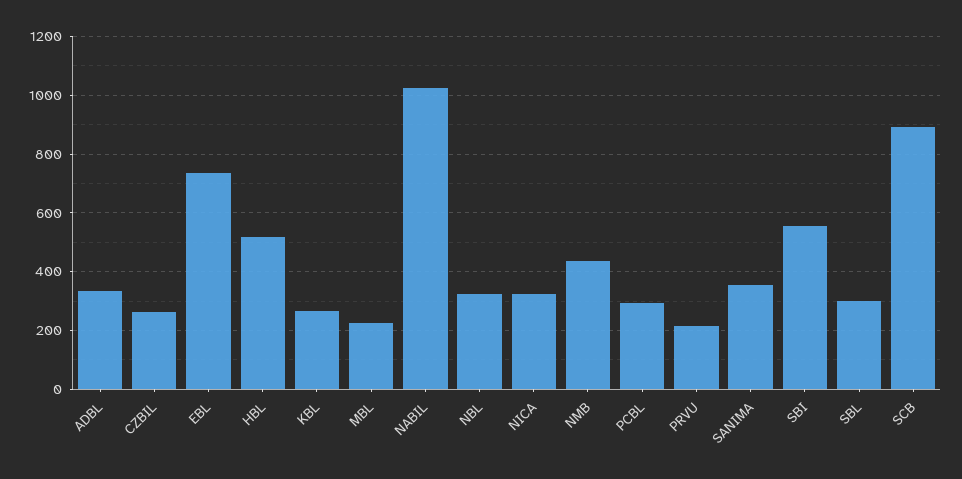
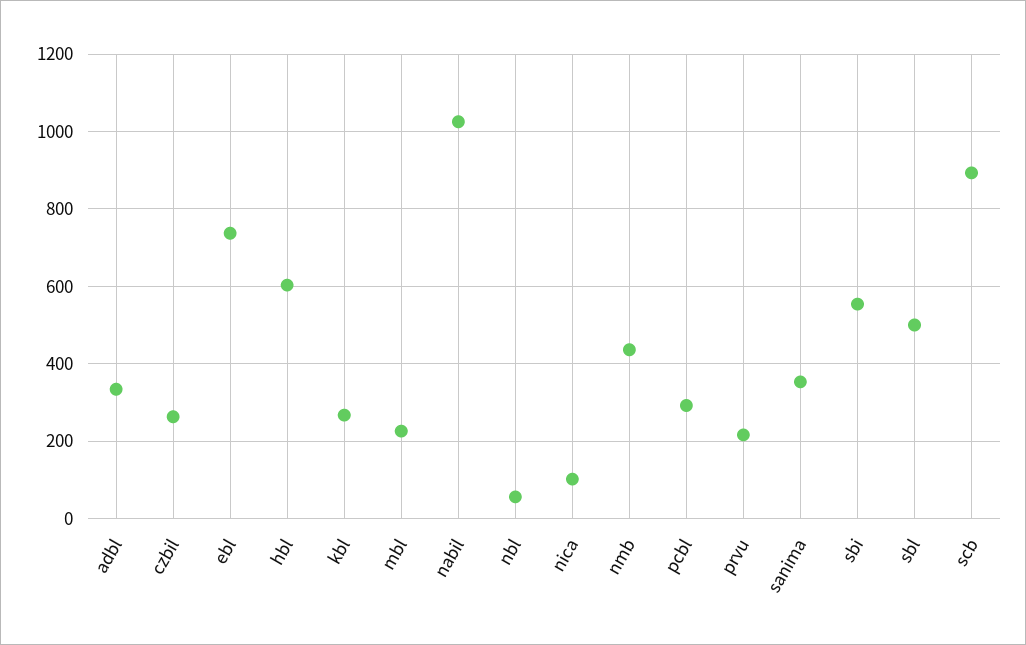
HBL: 525 -> 600
NBL: 325 -> 60
NICA: 325 -> 100
SBL: 300 -> 500

